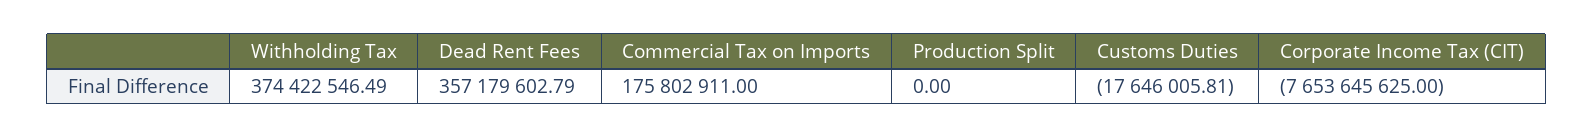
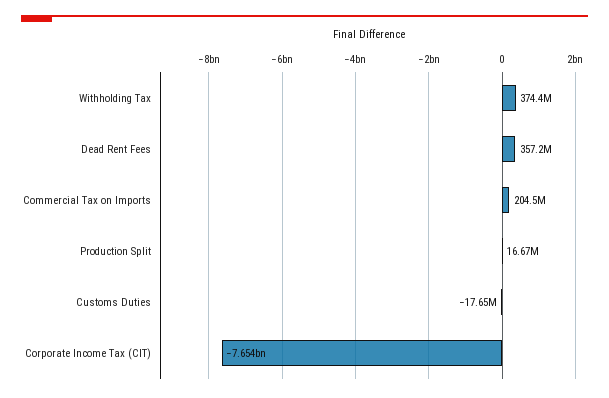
Commercial Tax on Imports: 175802911 -> 204500000
Production Split: 0 -> 16670000

